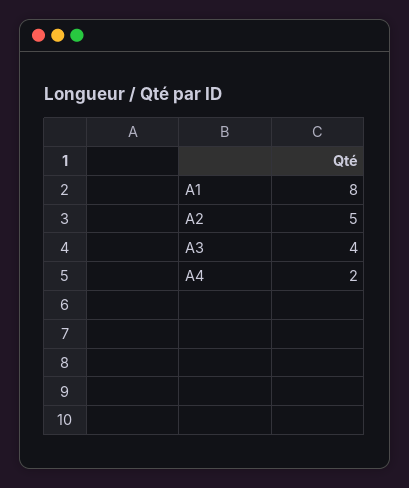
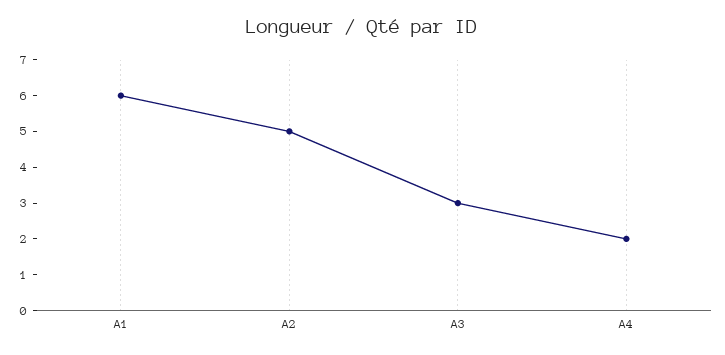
A1: 8 -> 6
A3: 4 -> 3

